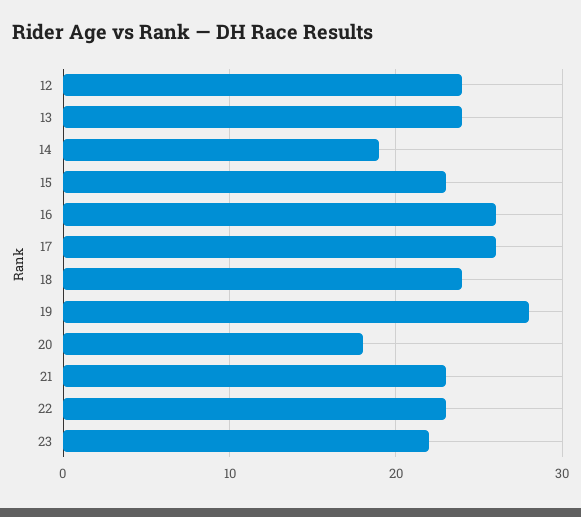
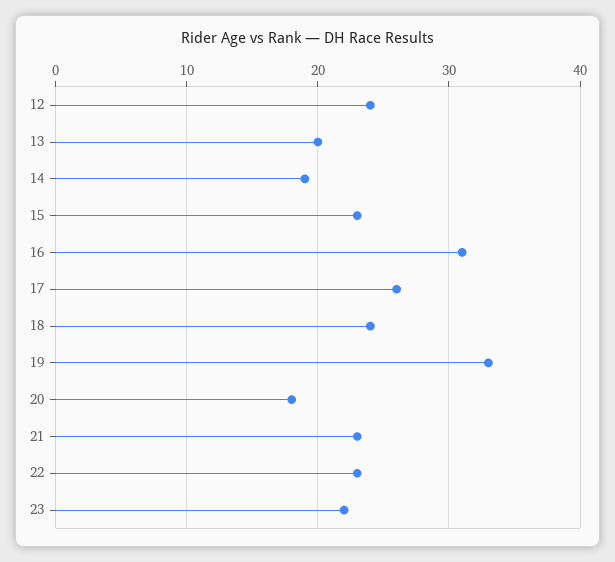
13: 24 -> 20
16: 26 -> 31
19: 28 -> 33

